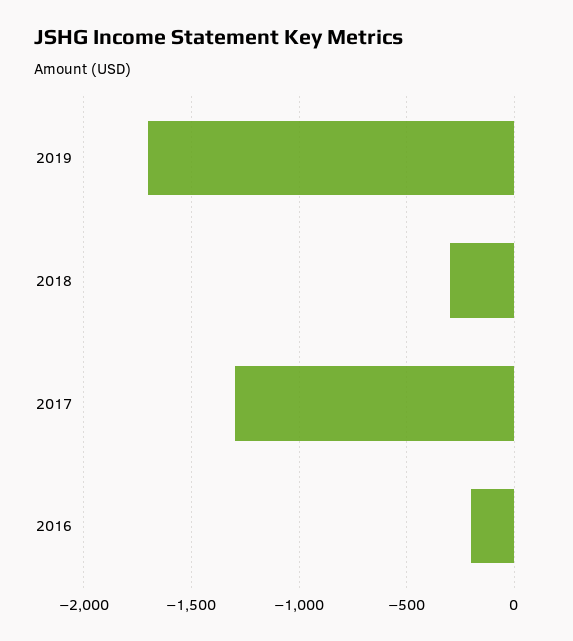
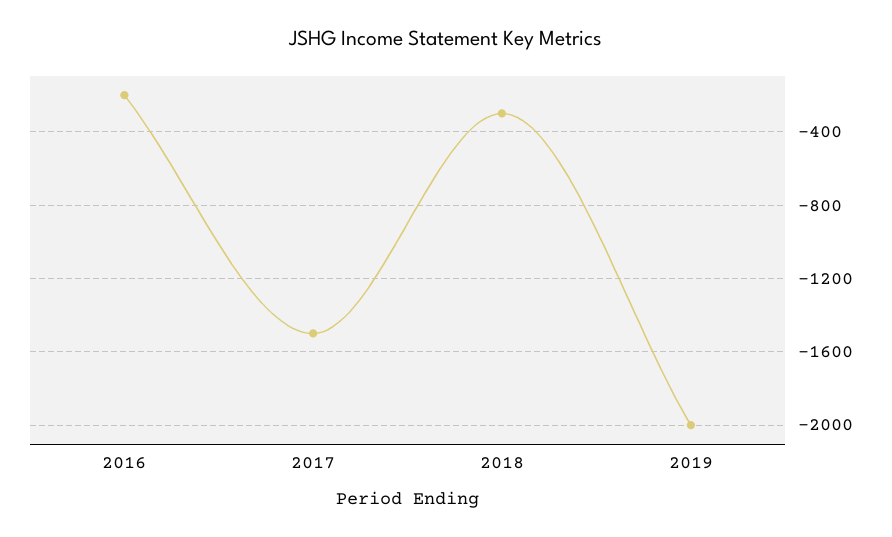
2019: -1700 -> -2000
2017: -1300 -> -1500

